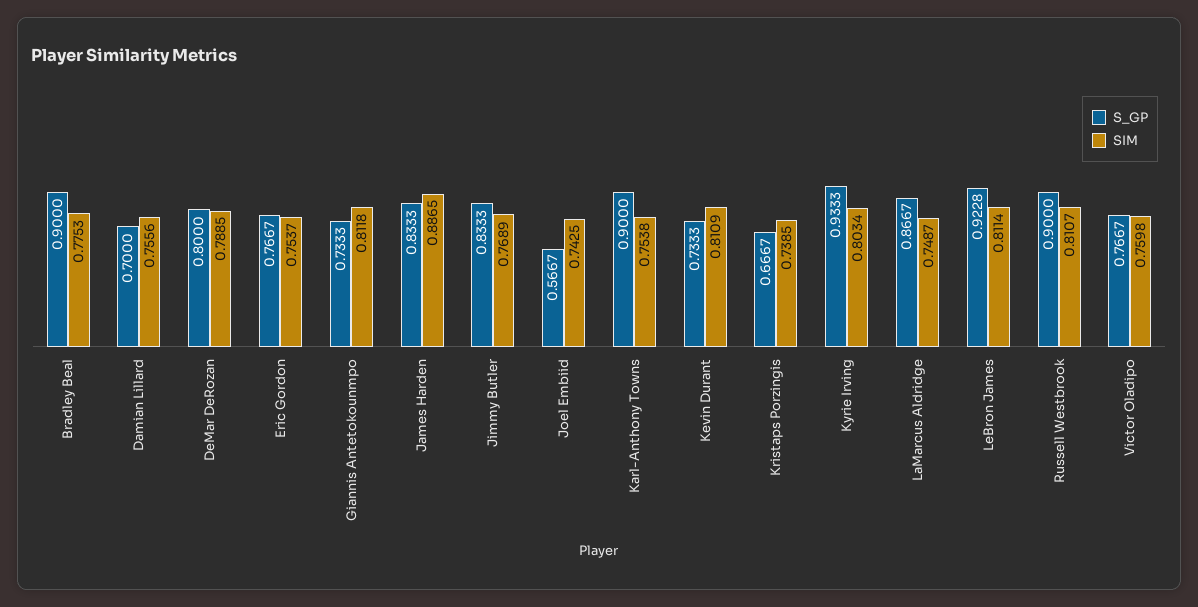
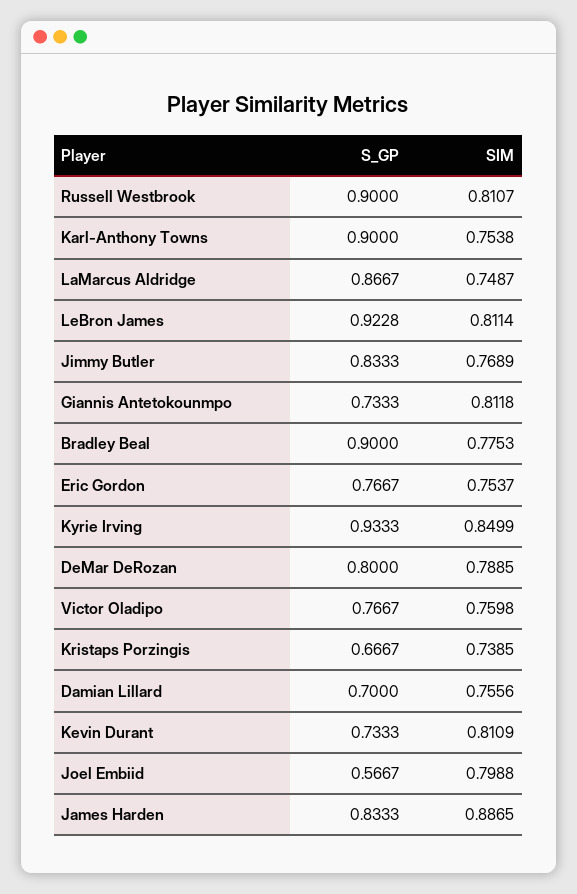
SIM, Joel Embiid: 0.7425 -> 0.7988
SIM, Kyrie Irving: 0.8034 -> 0.8499

